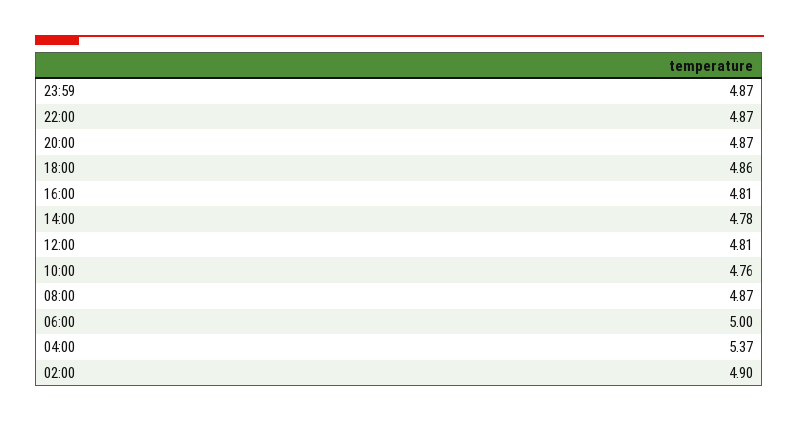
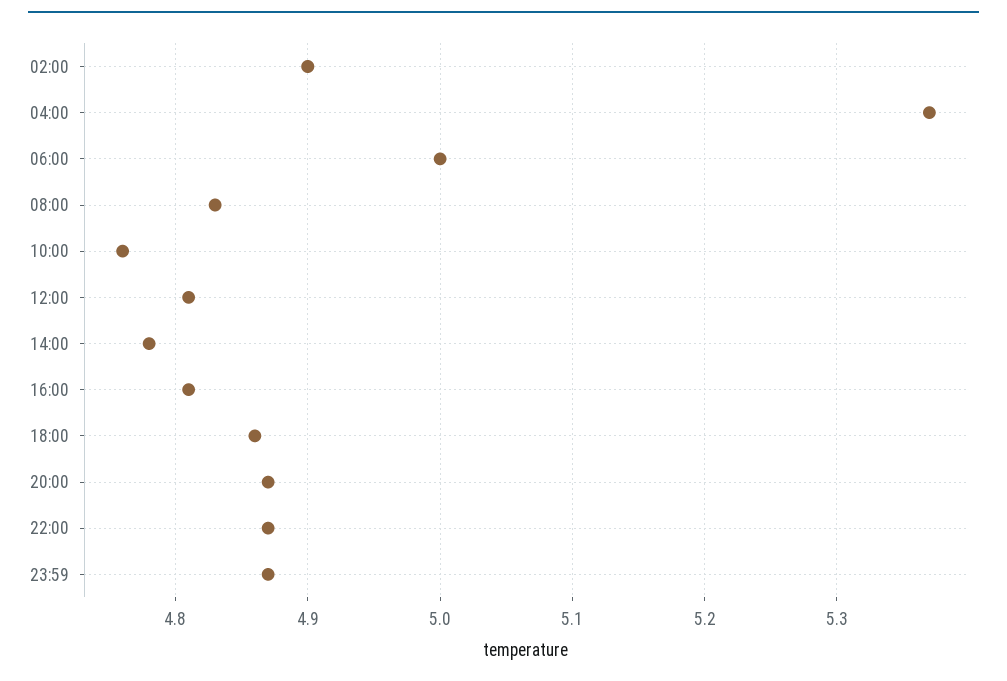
08:00: 4.87 -> 4.83

